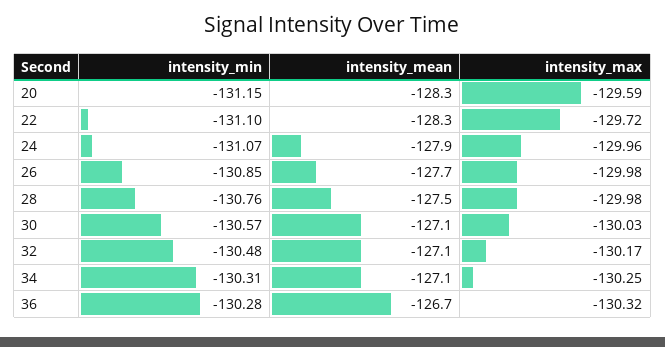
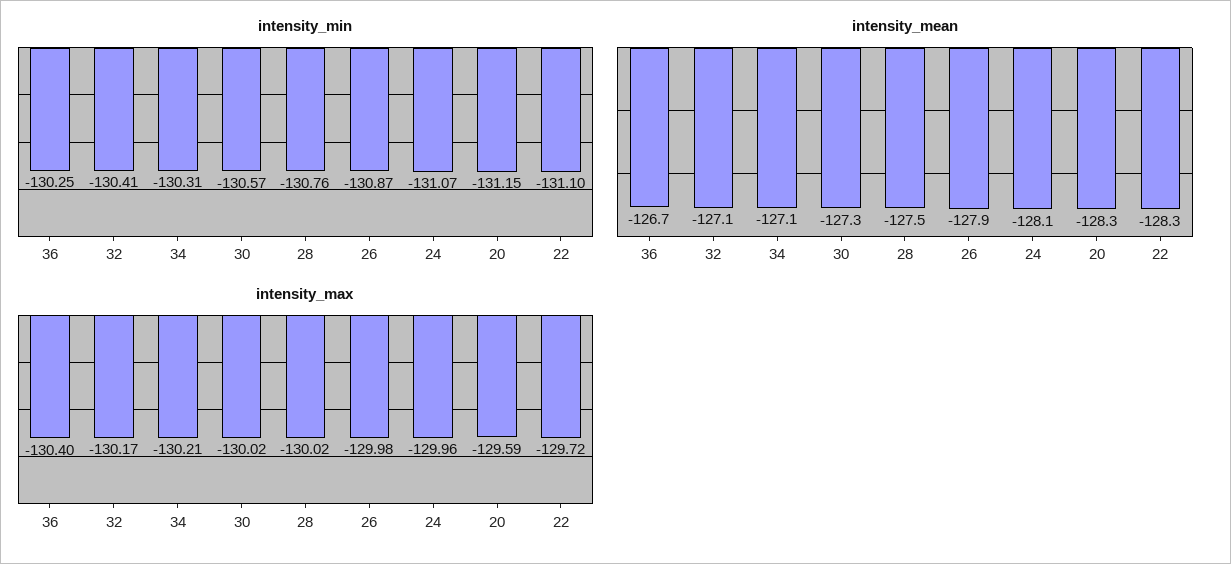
intensity_mean, 24: -127.9 -> -128.1
intensity_min, 26: -130.85 -> -130.87
intensity_mean, 26: -127.7 -> -127.9
intensity_max, 28: -129.98 -> -130.02
intensity_mean, 30: -127.1 -> -127.3
intensity_max, 30: -130.03 -> -130.02
intensity_min, 32: -130.48 -> -130.41
intensity_max, 34: -130.25 -> -130.21
intensity_min, 36: -130.28 -> -130.25
intensity_max, 36: -130.32 -> -130.4

